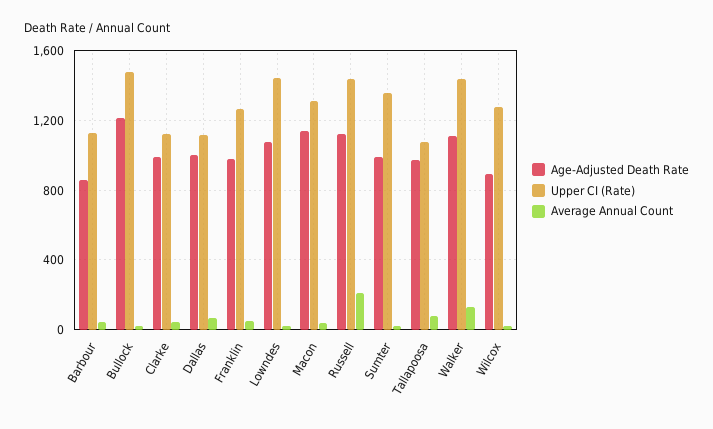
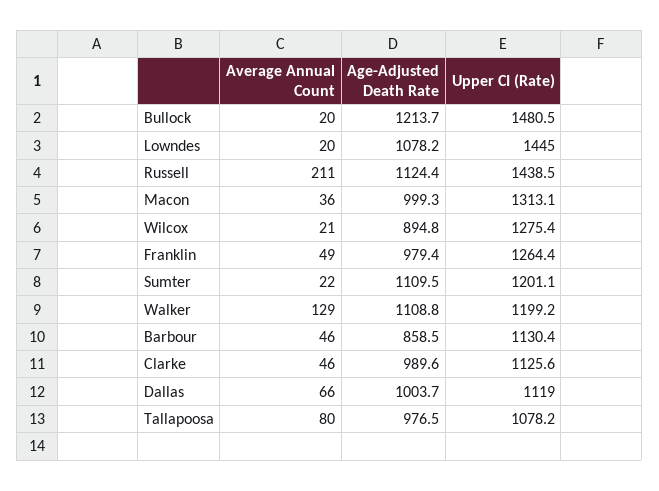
Age-Adjusted Death Rate, Macon: 1150 -> 999.3
Age-Adjusted Death Rate, Sumter: 1000 -> 1109.5
Upper CI (Rate), Sumter: 1350 -> 1201.1
Upper CI (Rate), Walker: 1450 -> 1199.2

